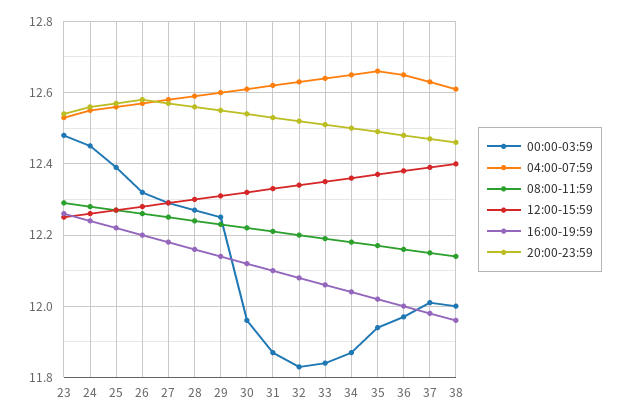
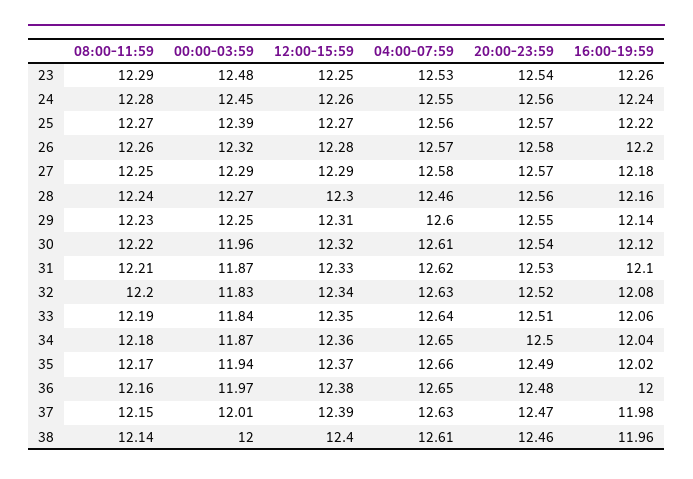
04:00-07:59, 28: 12.6 -> 12.46

